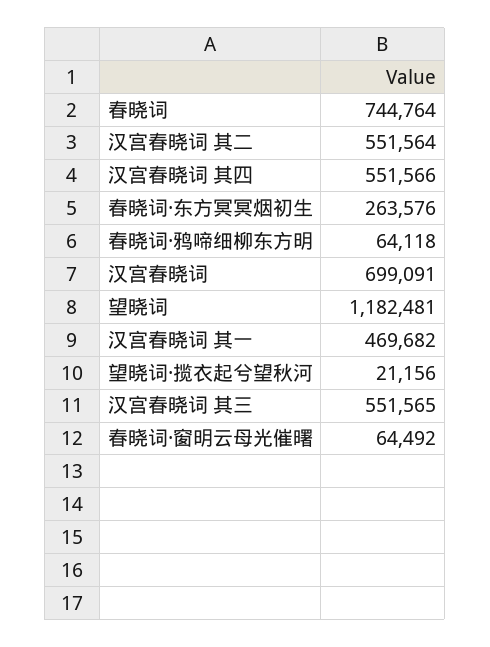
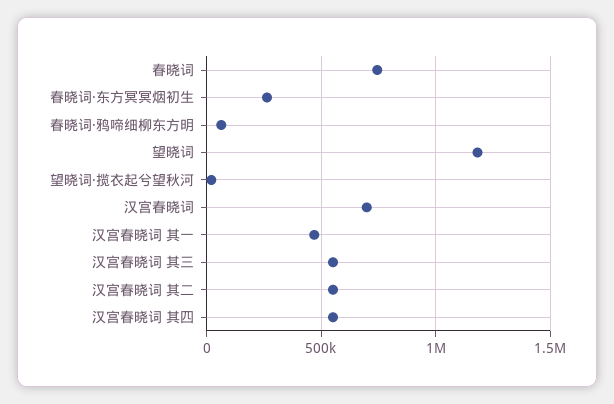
春晓词·窗明云母光催曙: 64492 -> none

